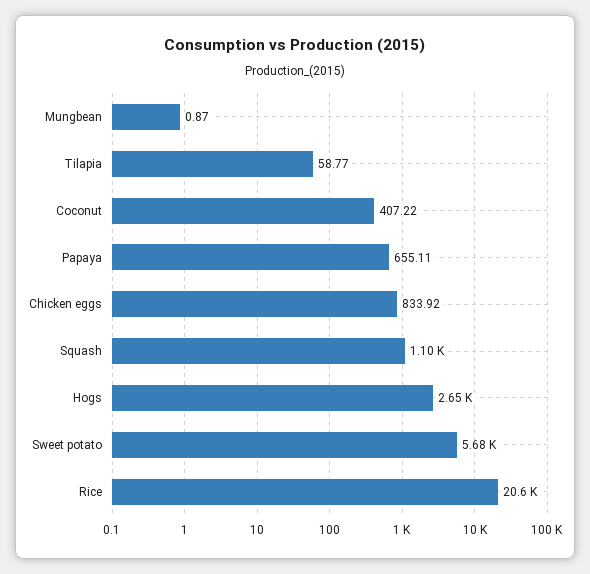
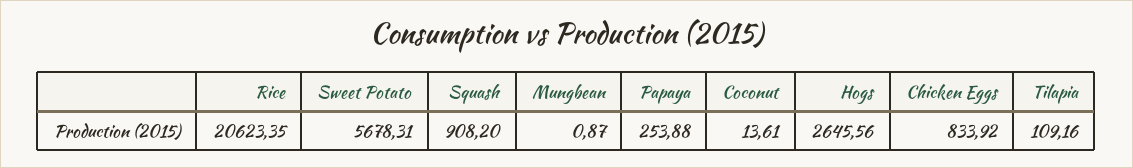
Tilapia: 58.77 -> 109.16
Coconut: 407.22 -> 13.61
Papaya: 655.11 -> 253.88
Squash: 1100 -> 908.2

